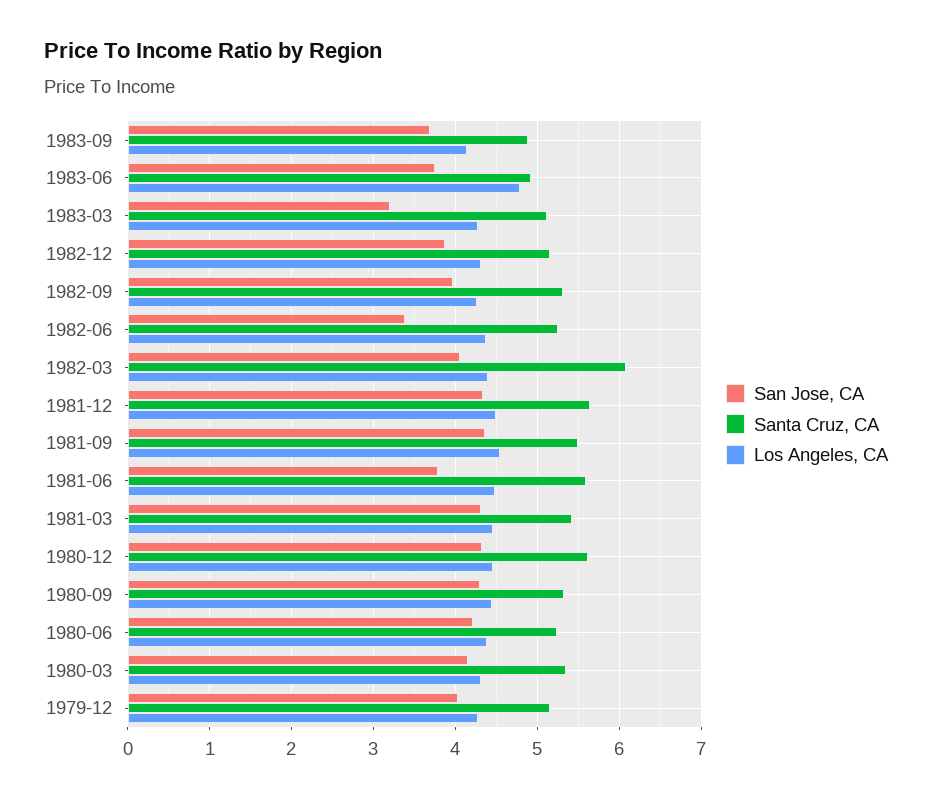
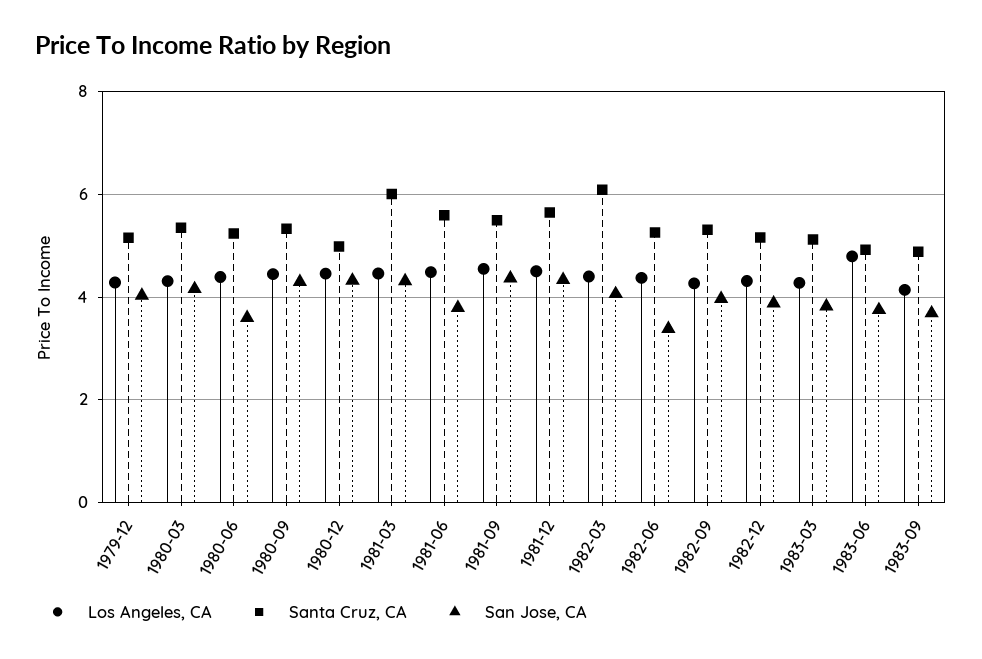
San Jose, CA, 1983-03: 3.2 -> 3.8
Santa Cruz, CA, 1981-03: 5.4 -> 6
Santa Cruz, CA, 1980-12: 5.6 -> 5
San Jose, CA, 1980-06: 4.2 -> 3.6

